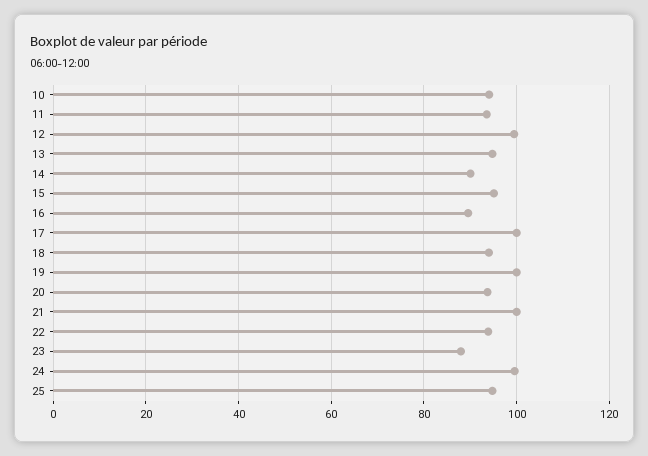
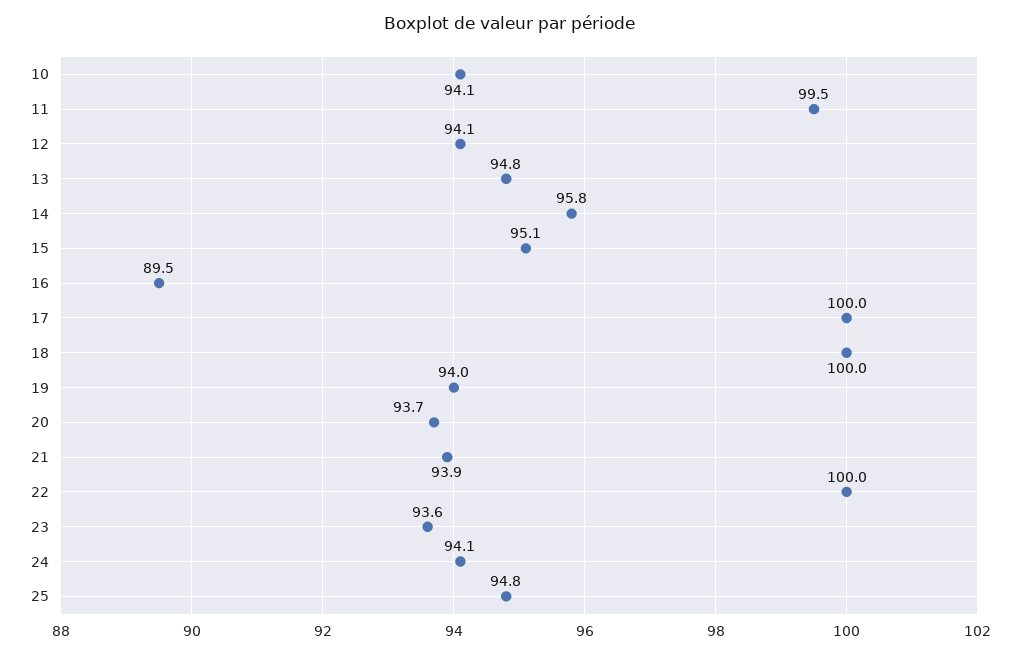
11: 94 -> 99.5
12: 100 -> 94.1
14: 90 -> 95.8
18: 94 -> 100
19: 100 -> 94
21: 100 -> 93.9
22: 94 -> 100
23: 88 -> 93.6
24: 100 -> 94.1

